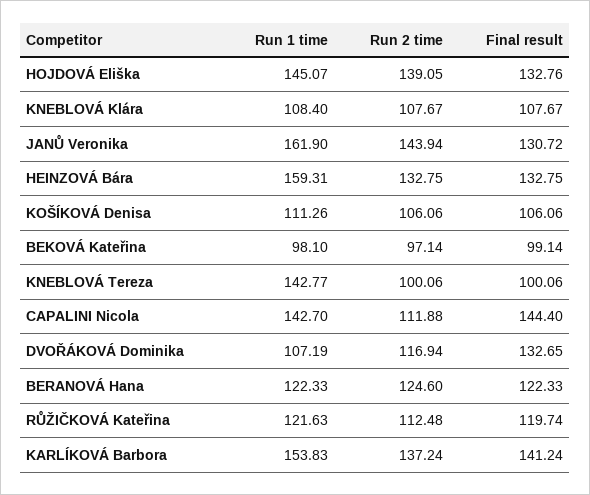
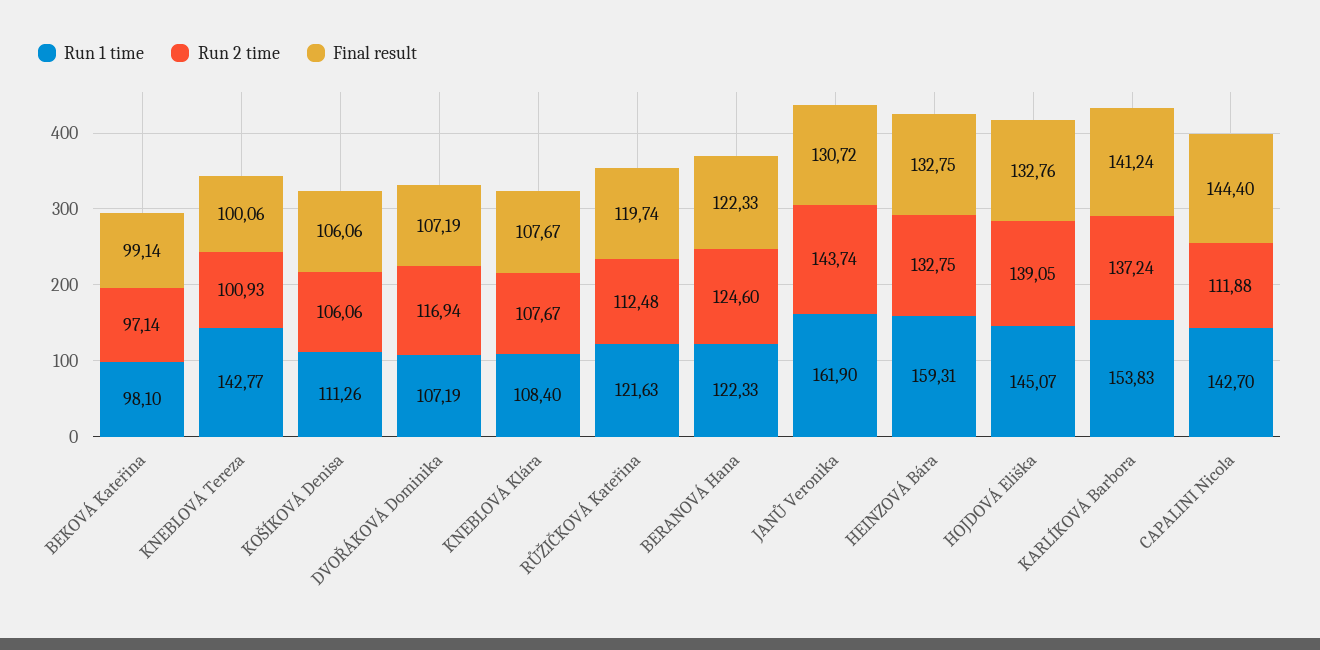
Run 2 time, JANŮ Veronika: 143.94 -> 143.74
Run 2 time, KNEBLOVÁ Tereza: 100.06 -> 100.93
Final result, DVOŘÁKOVÁ Dominika: 132.65 -> 107.19

